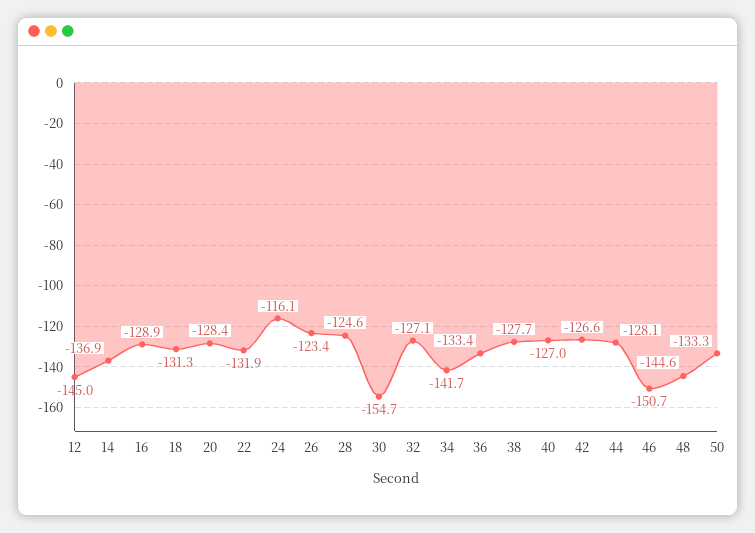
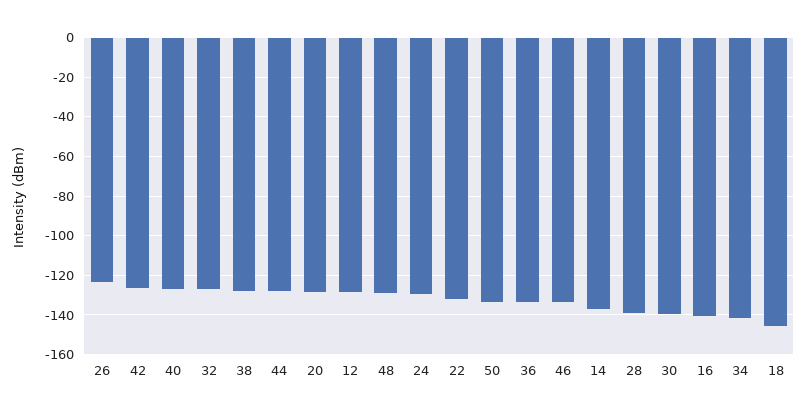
12: -145 -> -130
16: -128.9 -> -140
18: -131.3 -> -145
24: -116.1 -> -130
28: -124.6 -> -140
30: -154.7 -> -140
46: -150.7 -> -135
48: -144.6 -> -130

